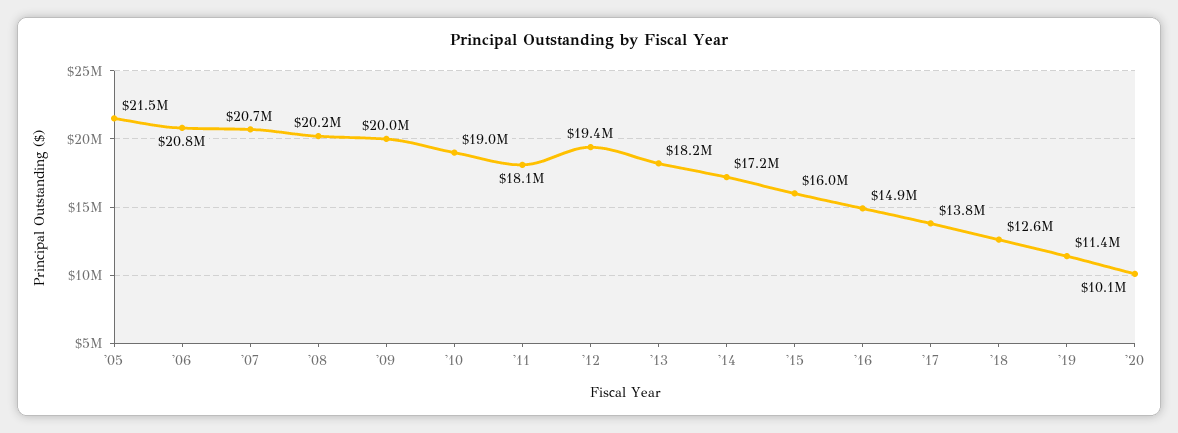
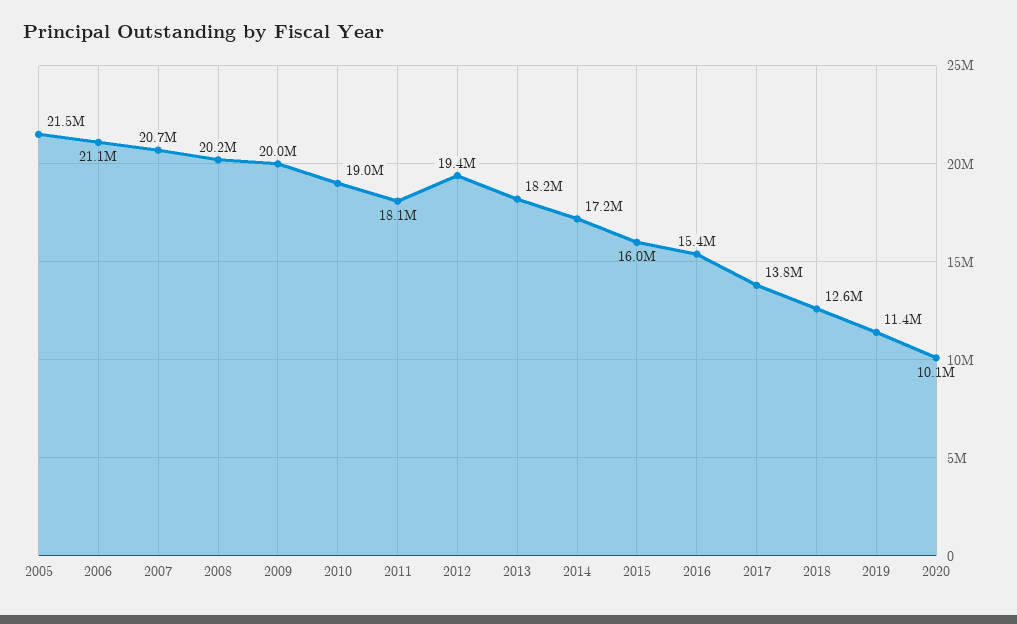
'06: 20800000 -> 21100000
'16: 14900000 -> 15400000

